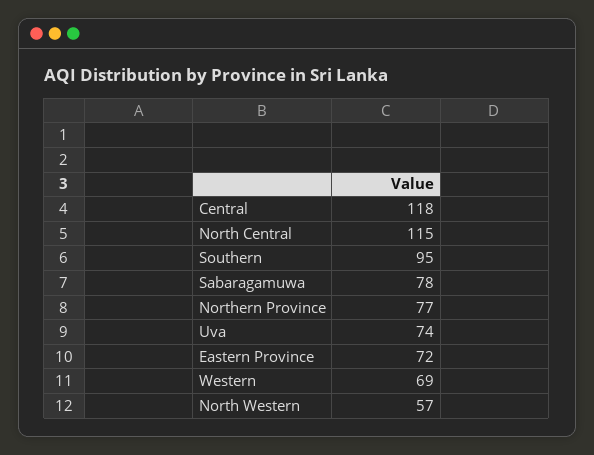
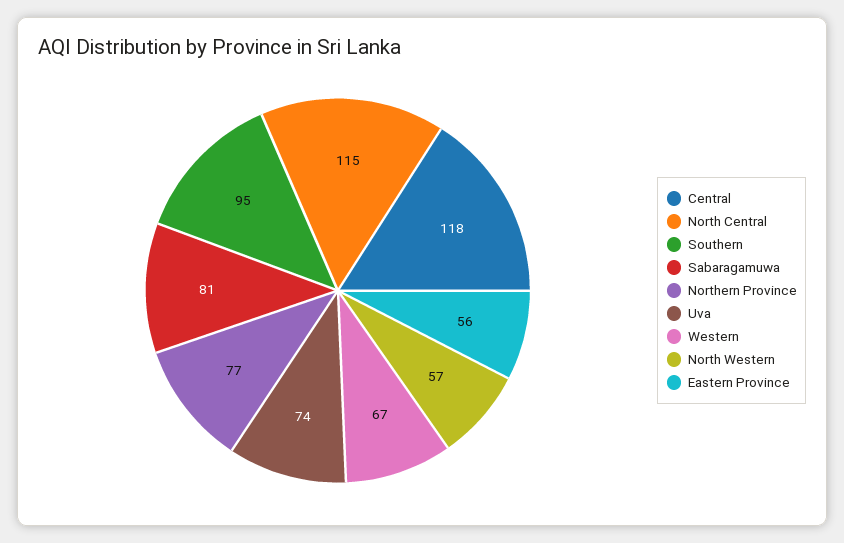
Sabaragamuwa: 78 -> 81
Eastern Province: 72 -> 56
Western: 69 -> 67

